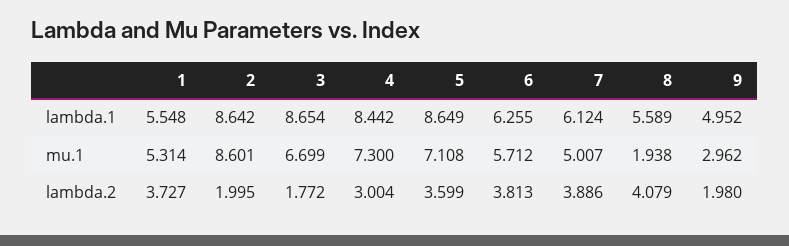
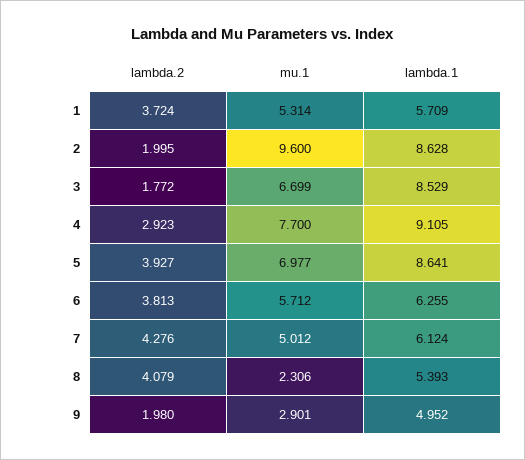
1, lambda.1: 5.548 -> 5.709
2, lambda.1: 8.642 -> 8.628
3, lambda.1: 8.654 -> 8.529
4, lambda.1: 8.442 -> 9.105
5, lambda.1: 8.649 -> 8.641
8, lambda.1: 5.589 -> 5.393
2, mu.1: 8.601 -> 9.6
4, mu.1: 7.3 -> 7.7
5, mu.1: 7.108 -> 6.977
7, mu.1: 5.007 -> 5.012
8, mu.1: 1.938 -> 2.306
9, mu.1: 2.962 -> 2.901
1, lambda.2: 3.727 -> 3.724
4, lambda.2: 3.004 -> 2.923
5, lambda.2: 3.599 -> 3.927
7, lambda.2: 3.886 -> 4.276

